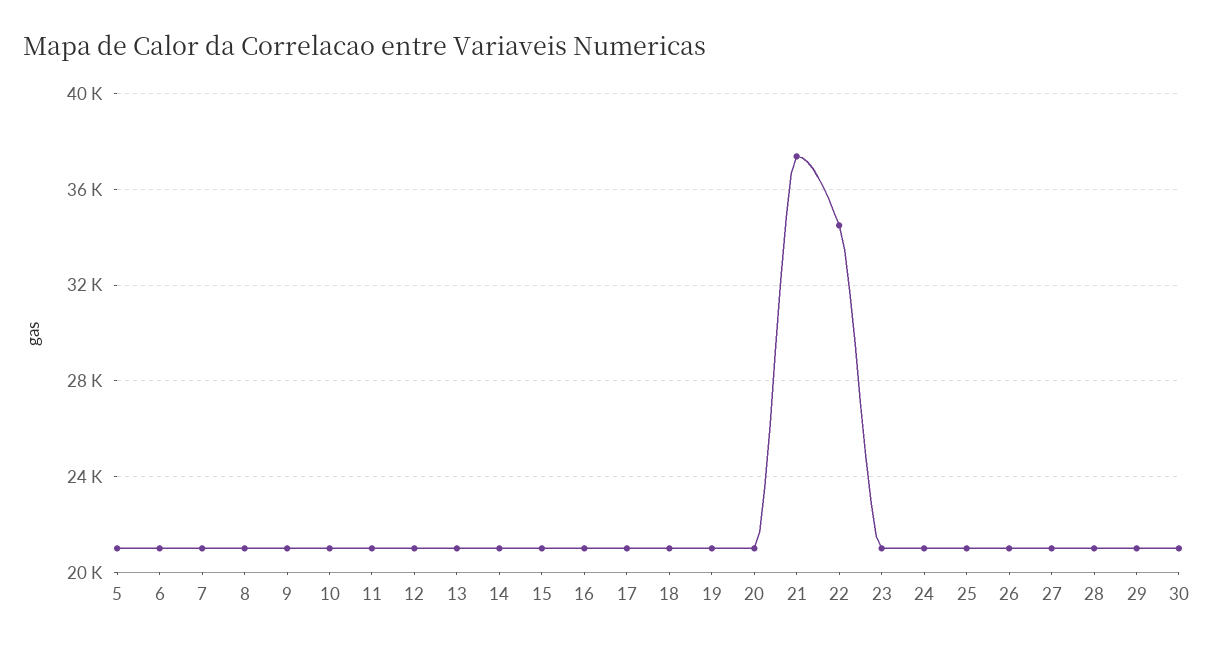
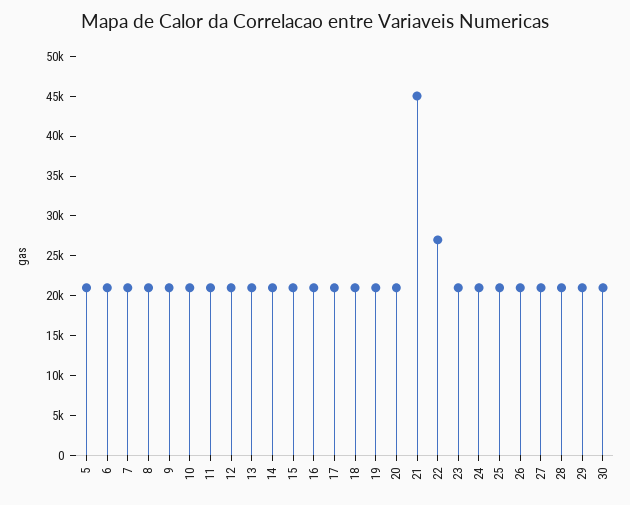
21: 37500 -> 45000
22: 34500 -> 27500

